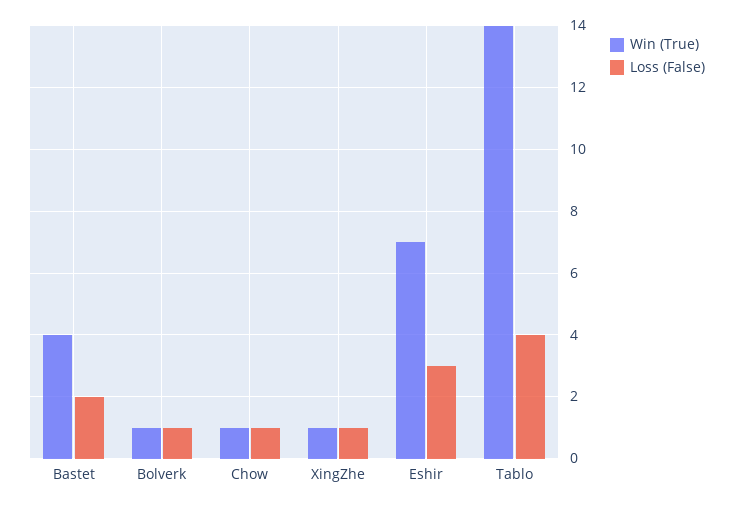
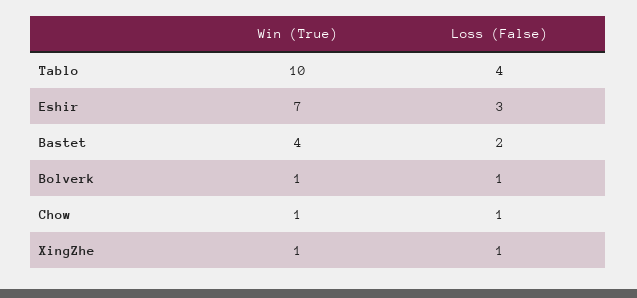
Win (True), Tablo: 14 -> 10

